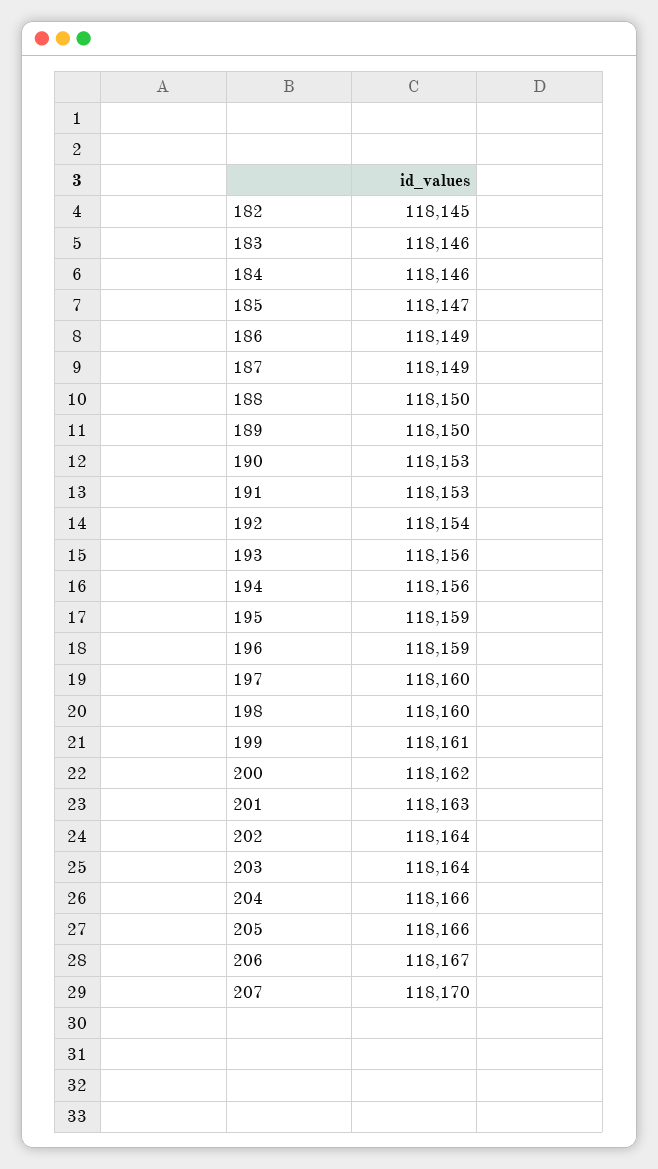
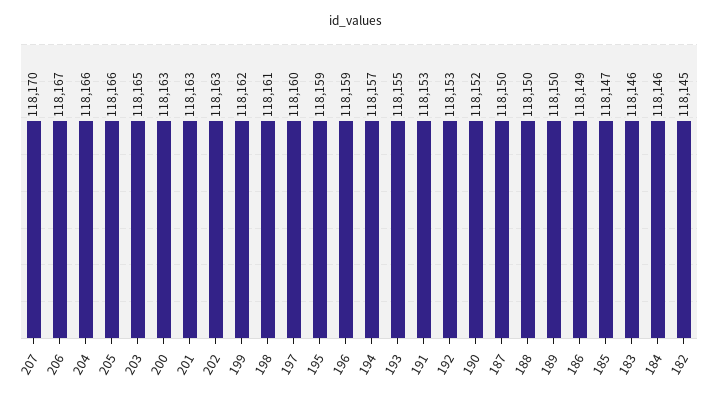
187: 118149 -> 118150
190: 118153 -> 118152
192: 118154 -> 118153
193: 118156 -> 118155
194: 118156 -> 118157
198: 118160 -> 118161
199: 118161 -> 118162
200: 118162 -> 118163
202: 118164 -> 118163
203: 118164 -> 118165

